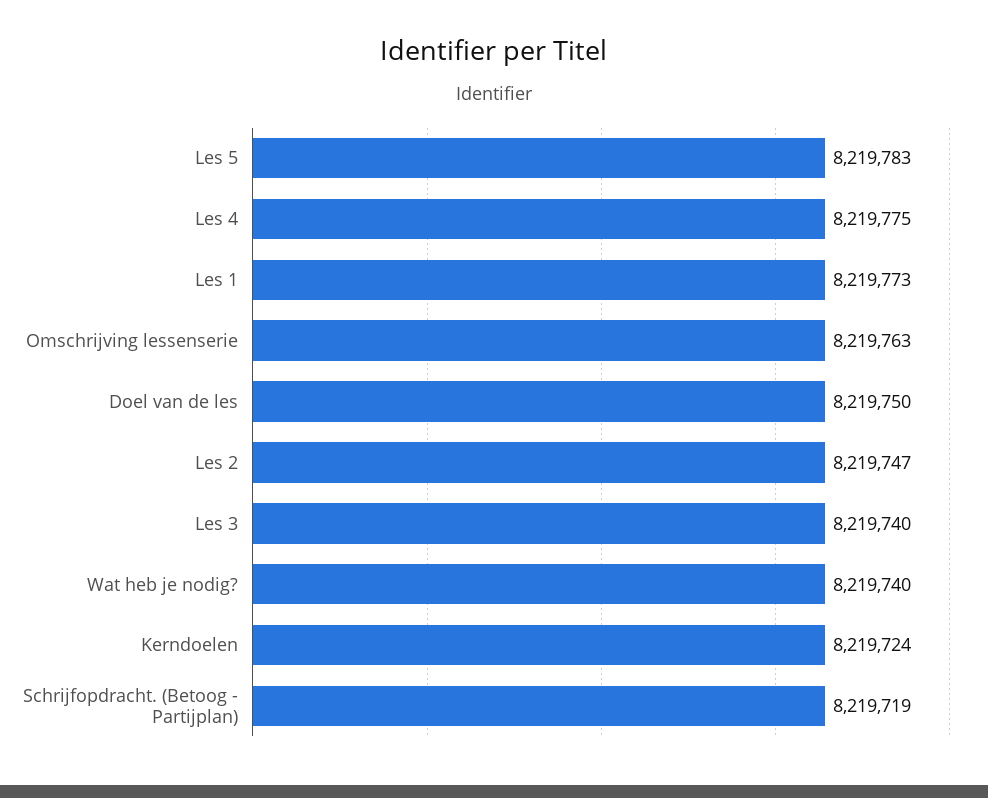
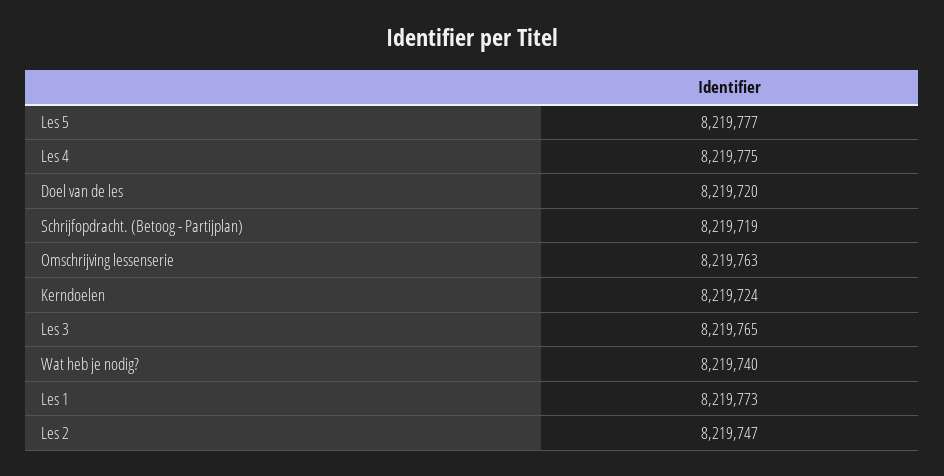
Les 5: 8219783 -> 8219777
Doel van de les: 8219750 -> 8219720
Les 3: 8219740 -> 8219765

